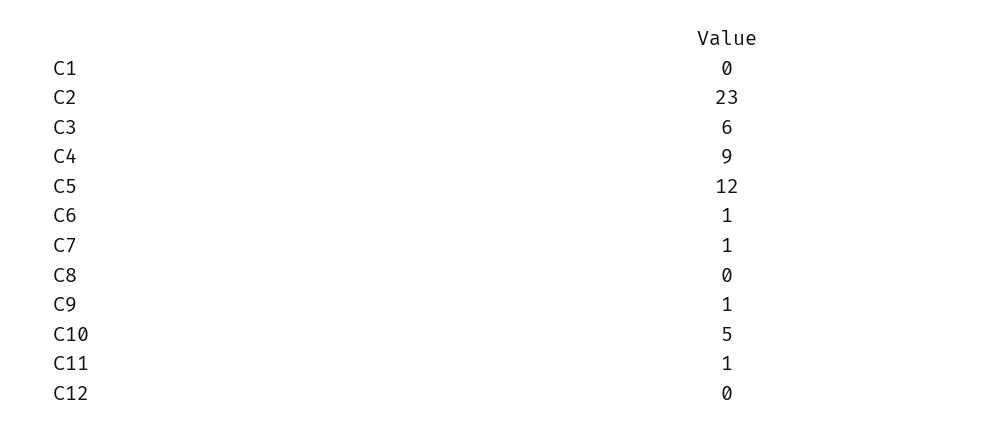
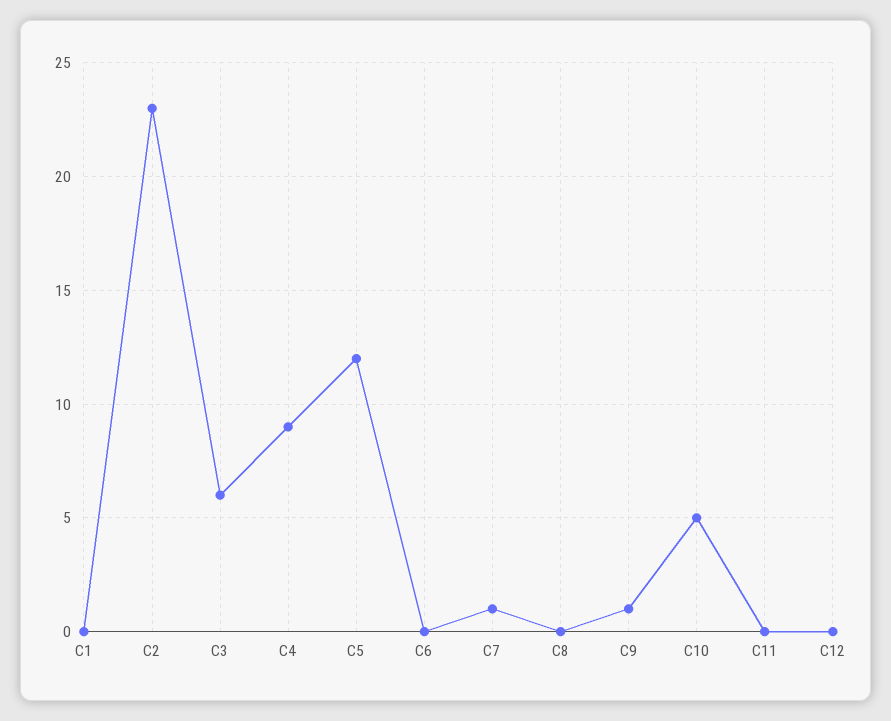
C6: 1 -> 0
C11: 1 -> 0

